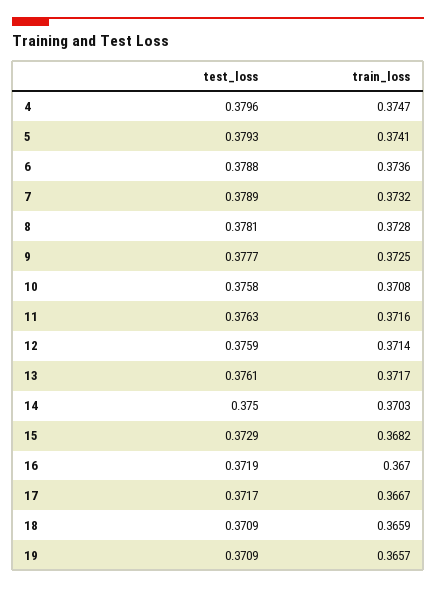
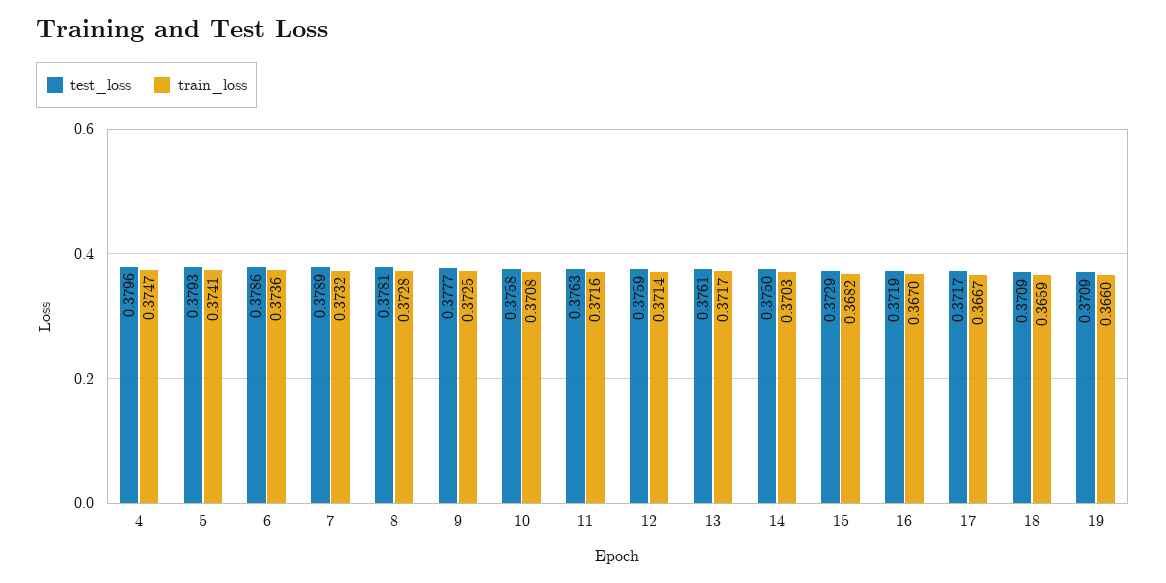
test_loss, 6: 0.3788 -> 0.3786
train_loss, 19: 0.3657 -> 0.366

